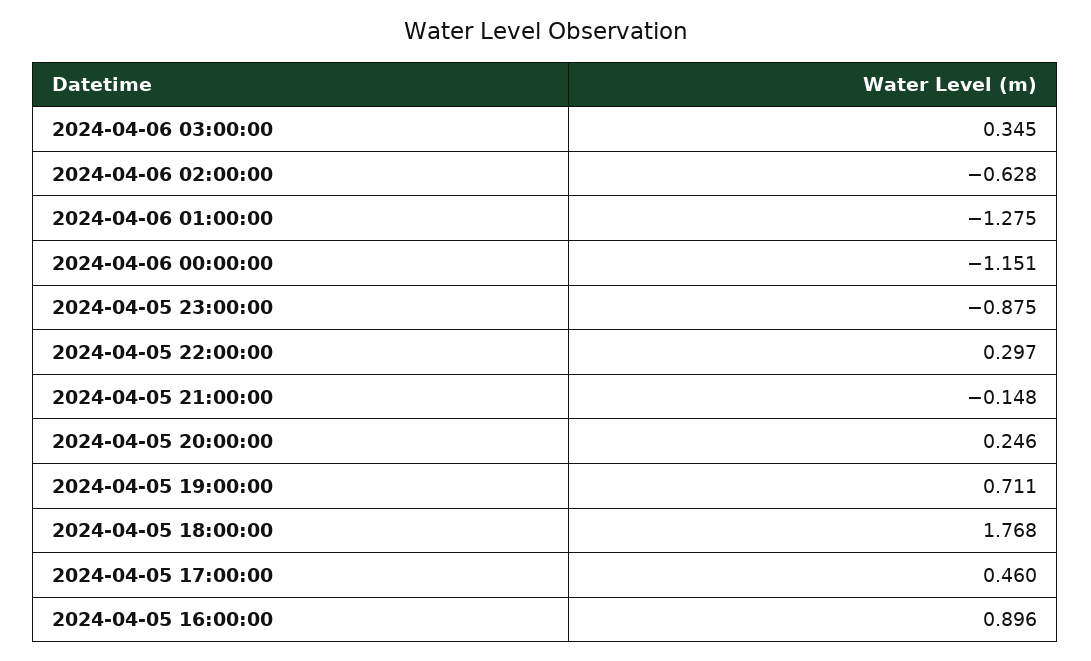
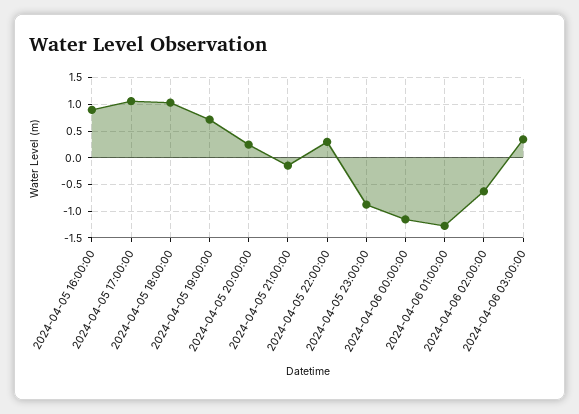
2024-04-05 18:00:00: 1.768 -> 1
2024-04-05 17:00:00: 0.46 -> 1

